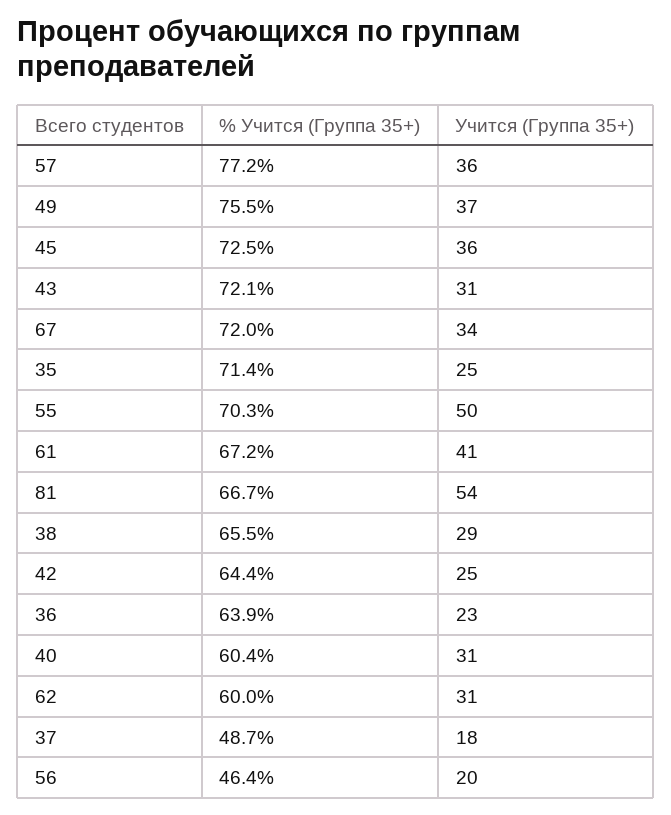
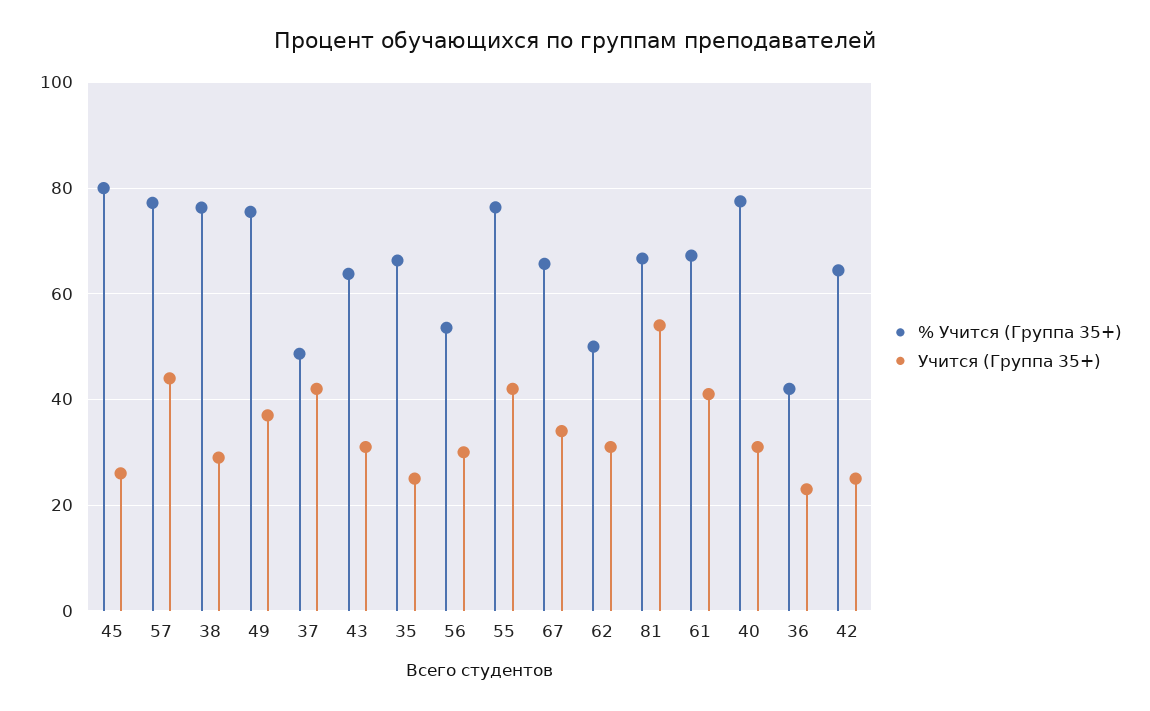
Учится (Группа 35+), 57: 36 -> 44
% Учится (Группа 35+), 45: 72.5 -> 80
Учится (Группа 35+), 45: 36 -> 26
% Учится (Группа 35+), 43: 72.1 -> 64
% Учится (Группа 35+), 67: 72 -> 66
% Учится (Группа 35+), 35: 71.4 -> 66
% Учится (Группа 35+), 55: 70.3 -> 76
Учится (Группа 35+), 55: 50 -> 42
% Учится (Группа 35+), 38: 65.5 -> 76
% Учится (Группа 35+), 36: 63.9 -> 42
% Учится (Группа 35+), 40: 60.4 -> 78
% Учится (Группа 35+), 62: 60 -> 50
Учится (Группа 35+), 37: 18 -> 42
% Учится (Группа 35+), 56: 46.4 -> 54
Учится (Группа 35+), 56: 20 -> 30

